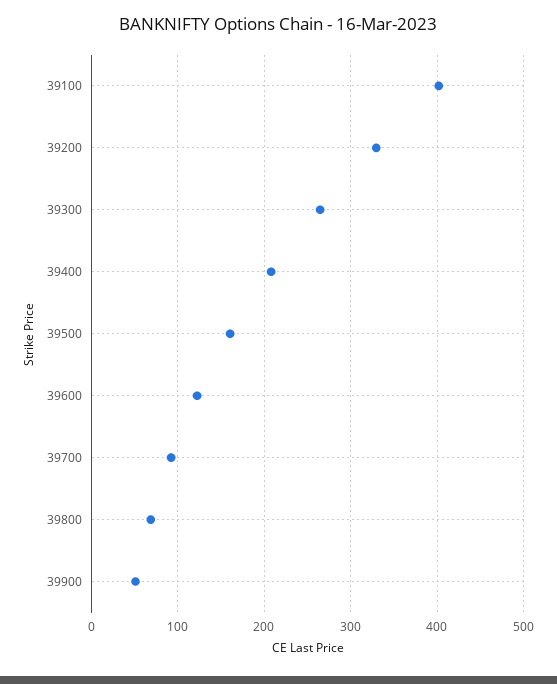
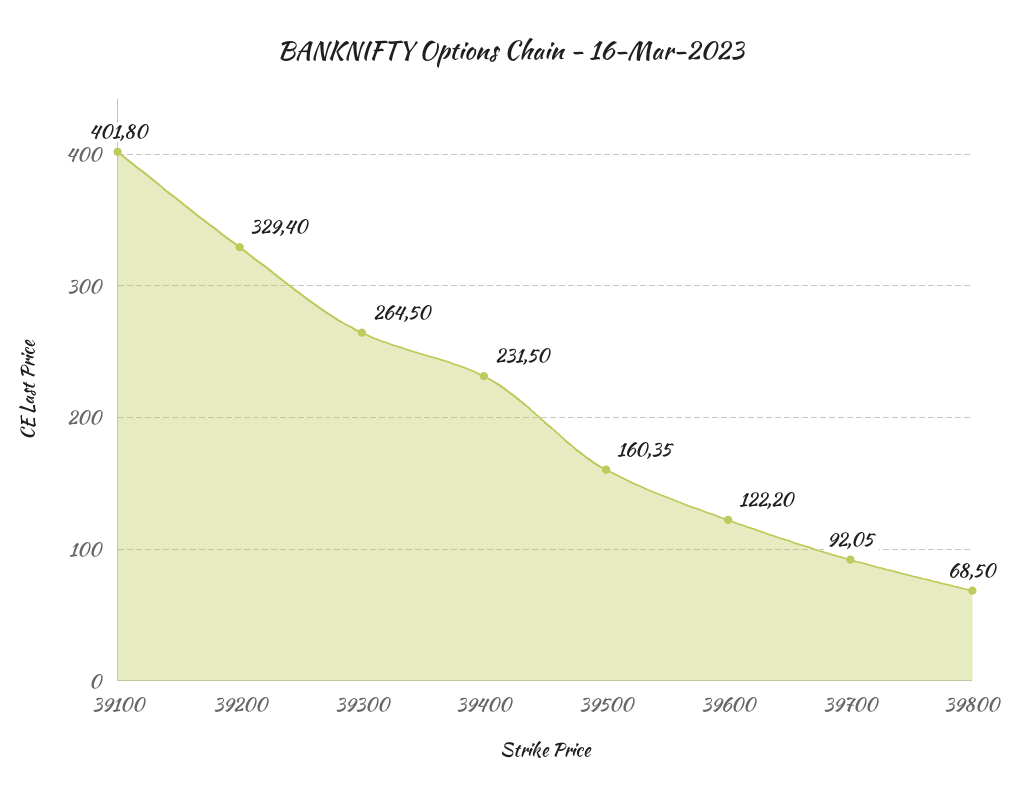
39400: 210 -> 231.5
39900: 50 -> none

